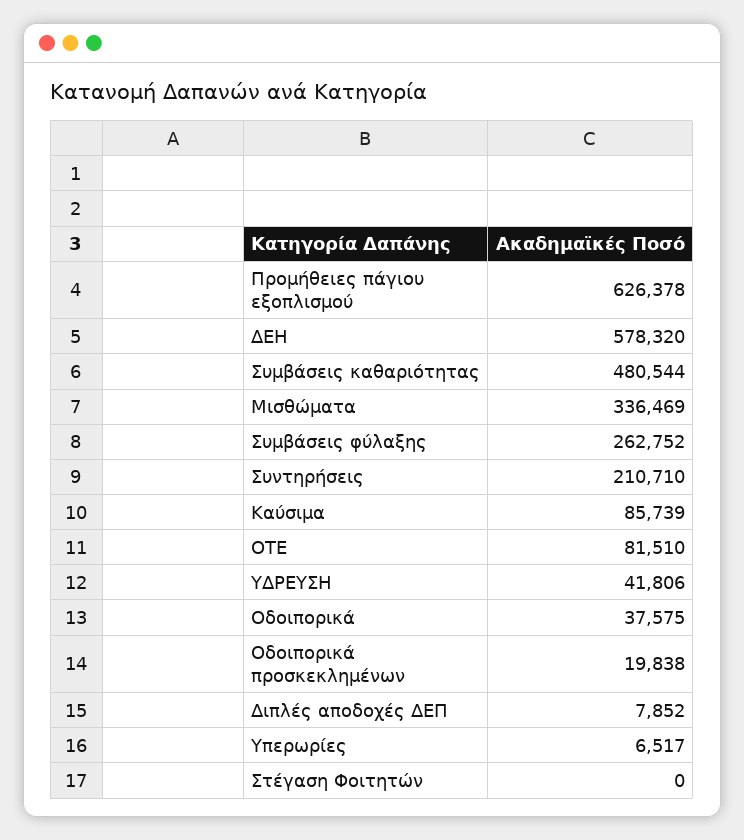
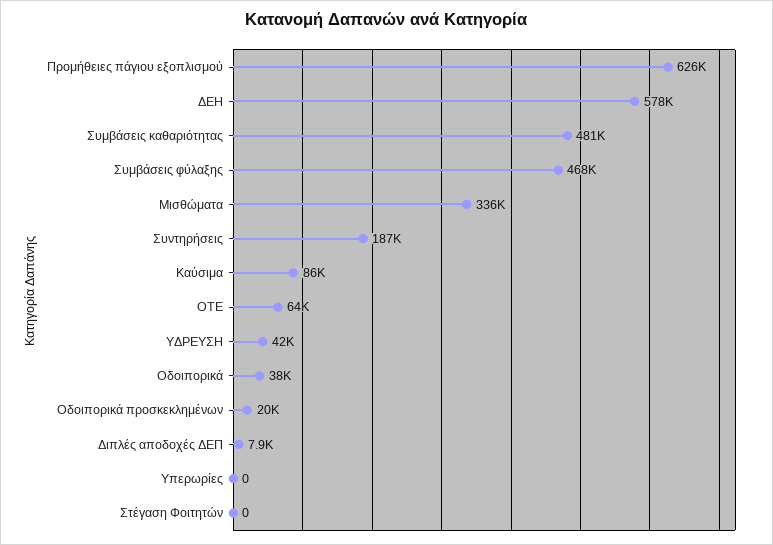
Συμβάσεις φύλαξης: 262752 -> 468000
Συντηρήσεις: 210710 -> 187000
ΟΤΕ: 81510 -> 64000
Υπερωρίες: 6517 -> 0

